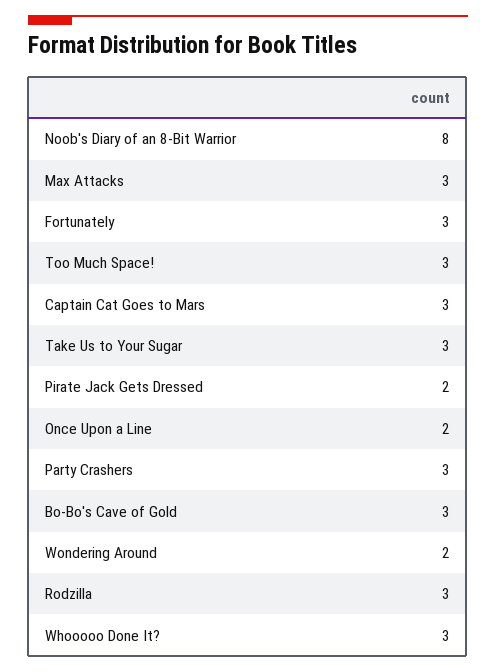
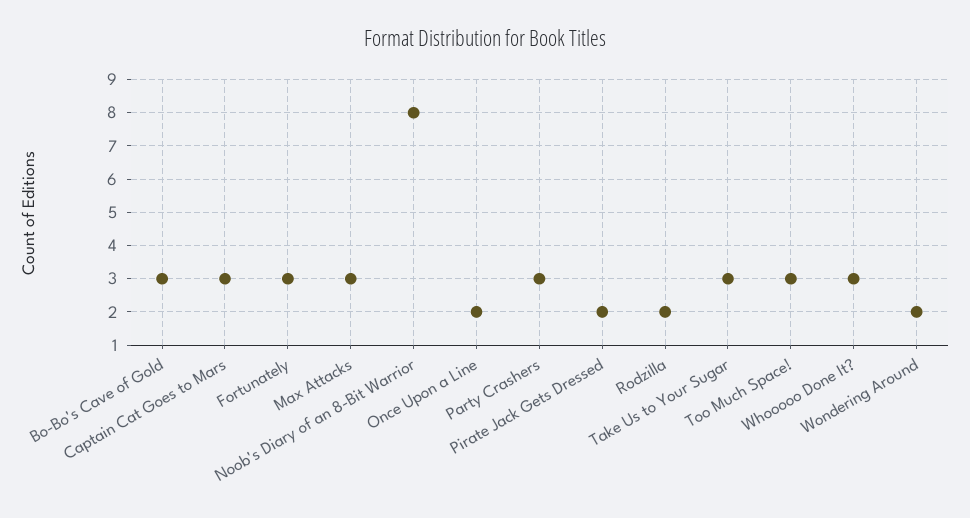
Rodzilla: 3 -> 2

